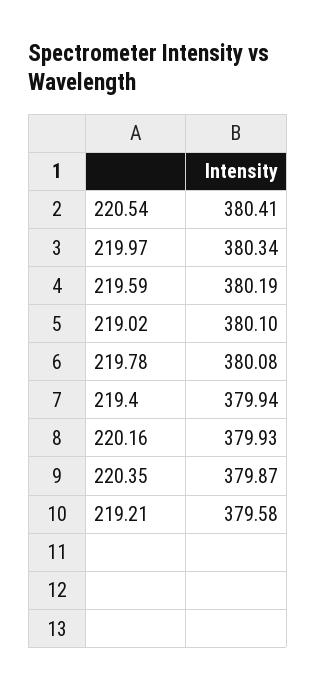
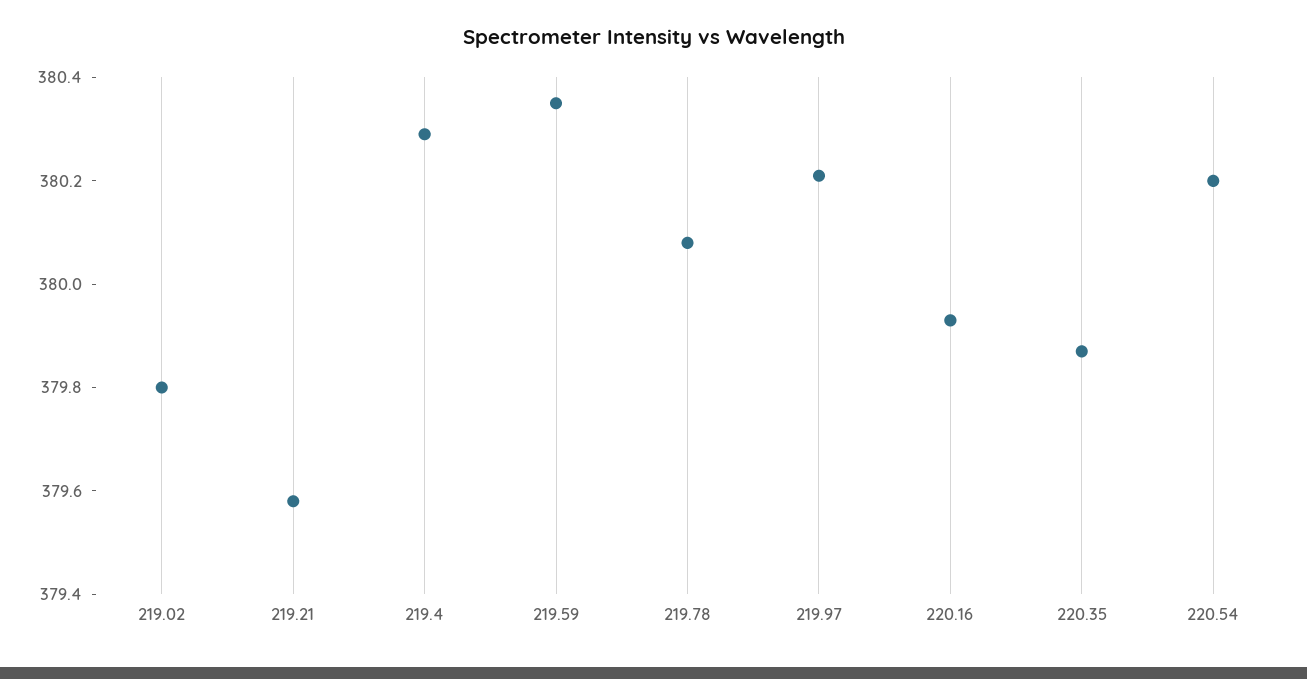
220.54: 380.41 -> 380.2
219.97: 380.34 -> 380.2
219.59: 380.19 -> 380.35
219.02: 380.1 -> 379.8
219.4: 379.94 -> 380.3

